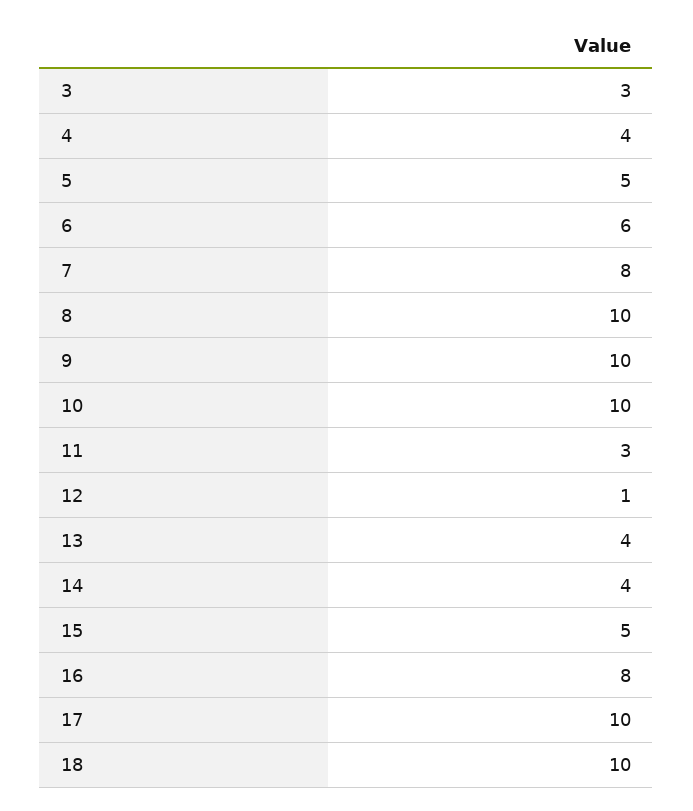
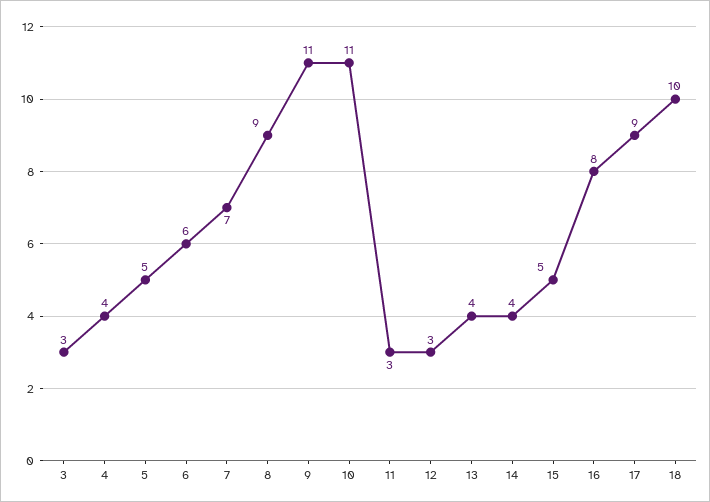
7: 8 -> 7
8: 10 -> 9
9: 10 -> 11
10: 10 -> 11
12: 1 -> 3
17: 10 -> 9

